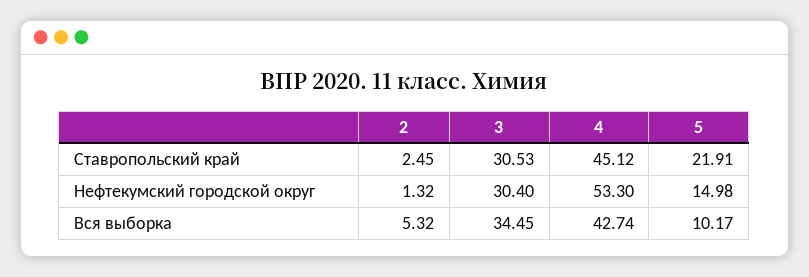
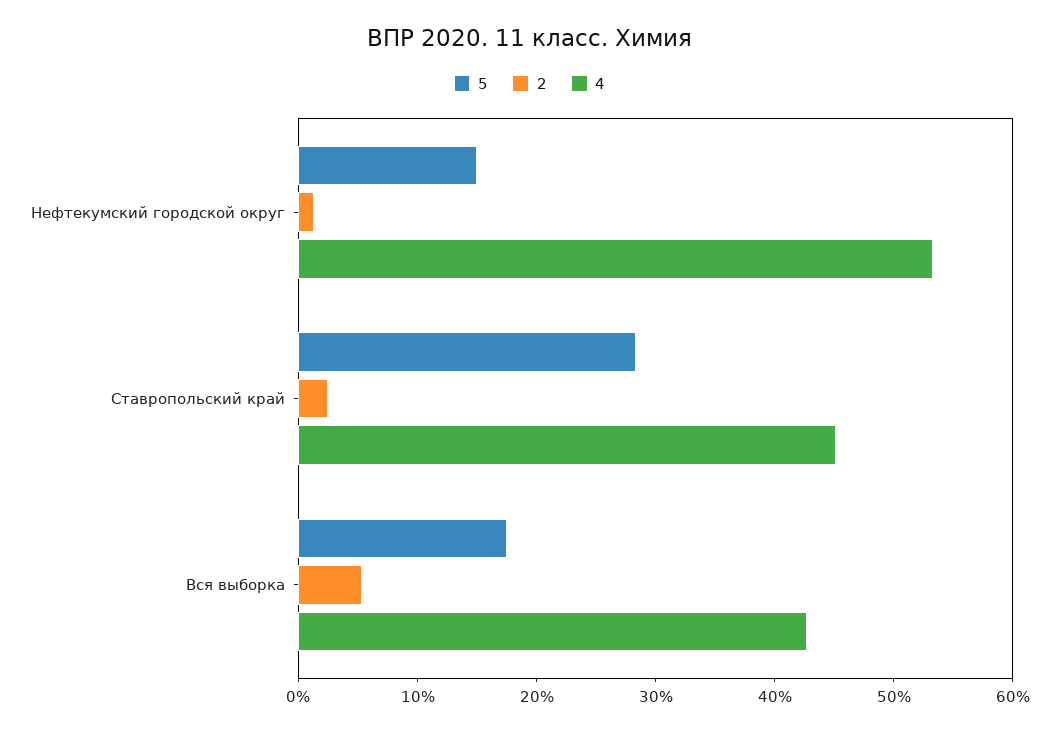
3, Ставропольский край: 30.53 -> none
5, Ставропольский край: 21.91 -> 28
3, Нефтекумский городской округ: 30.4 -> none
3, Вся выборка: 34.45 -> none
5, Вся выборка: 10.17 -> 18

